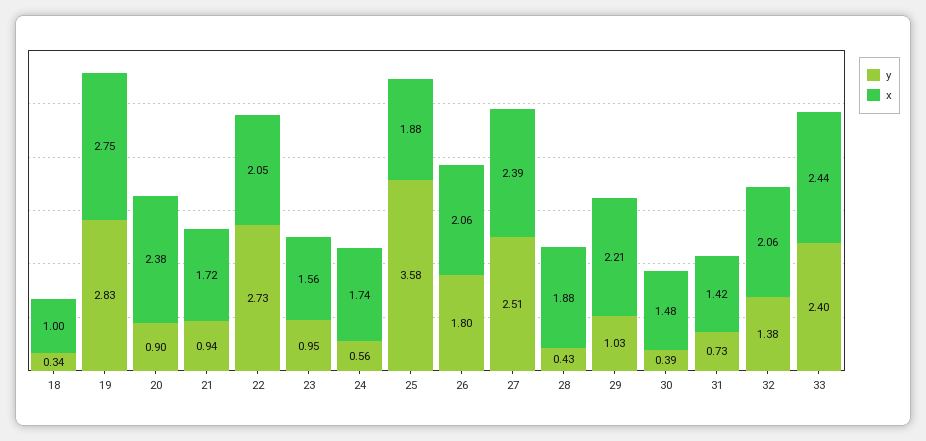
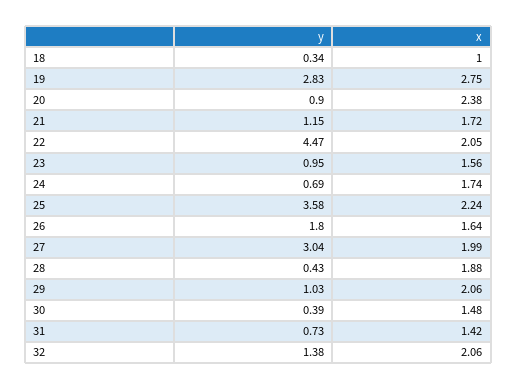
y, 21: 0.94 -> 1.15
y, 22: 2.73 -> 4.47
y, 24: 0.56 -> 0.69
x, 25: 1.88 -> 2.24
x, 26: 2.06 -> 1.64
y, 27: 2.51 -> 3.04
x, 27: 2.39 -> 1.99
x, 29: 2.21 -> 2.06
y, 33: 2.4 -> none
x, 33: 2.44 -> none

